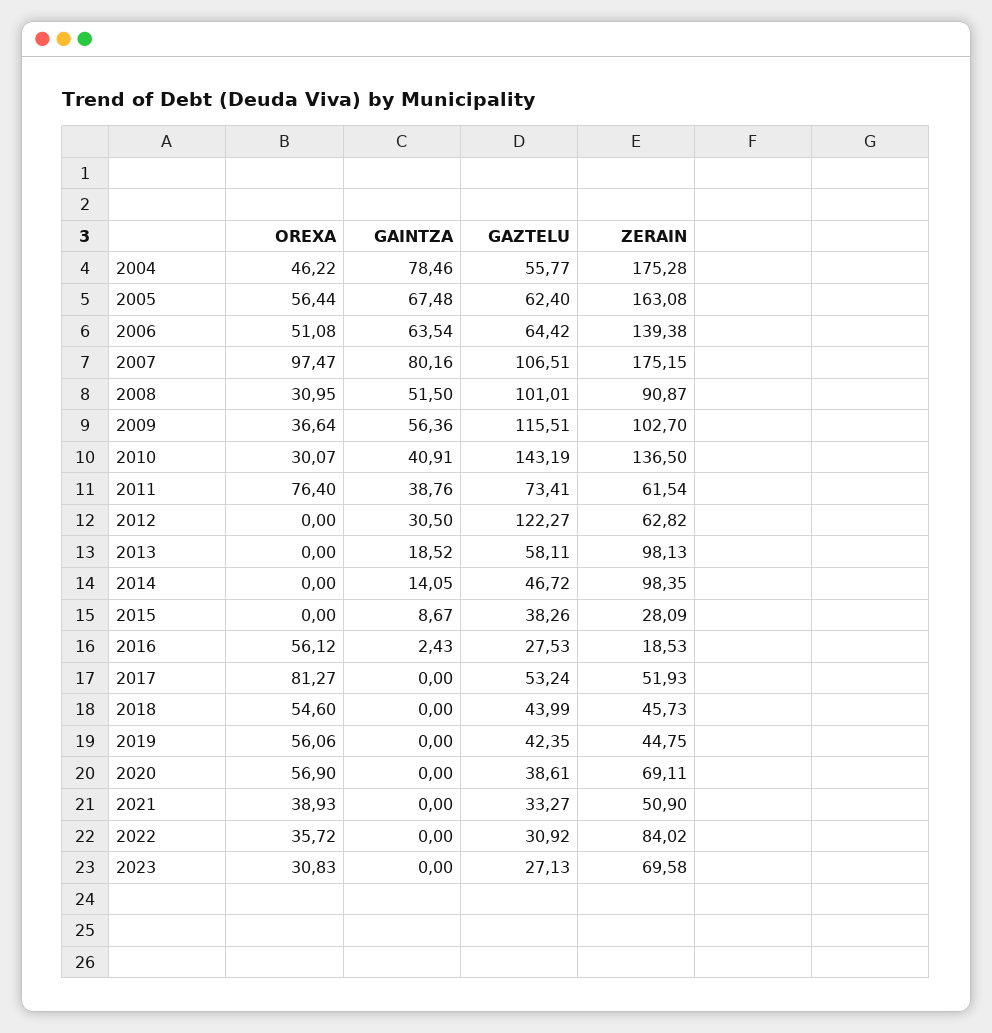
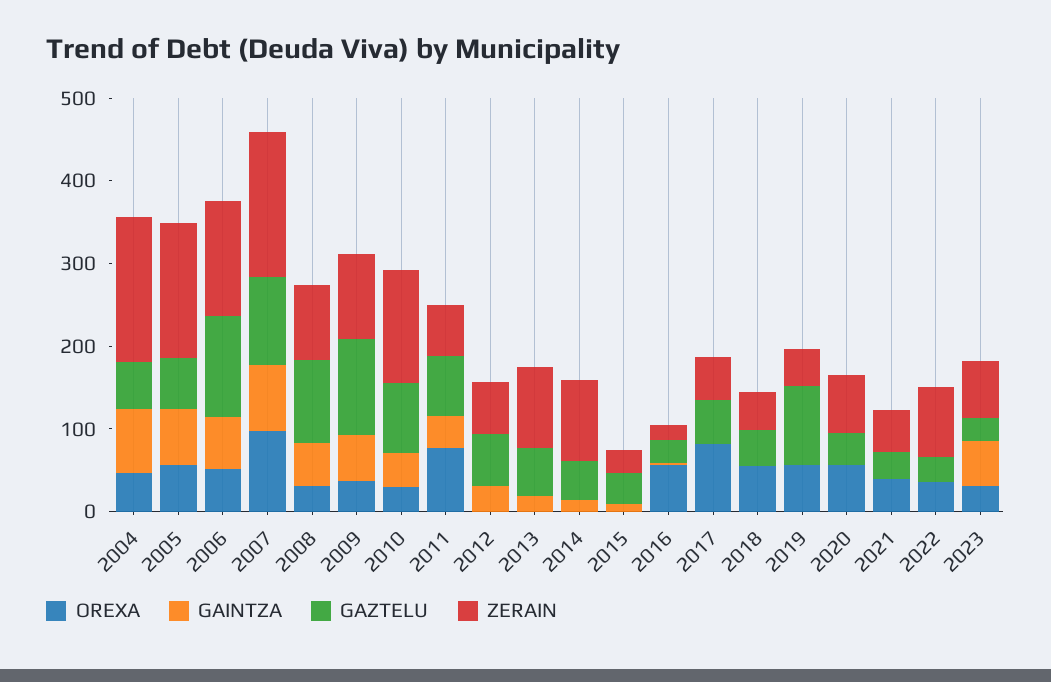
GAZTELU, 2006: 64.42 -> 120
GAZTELU, 2010: 143.19 -> 80
GAZTELU, 2012: 122.27 -> 60
GAZTELU, 2019: 42.35 -> 100
GAINTZA, 2023: 0 -> 60

